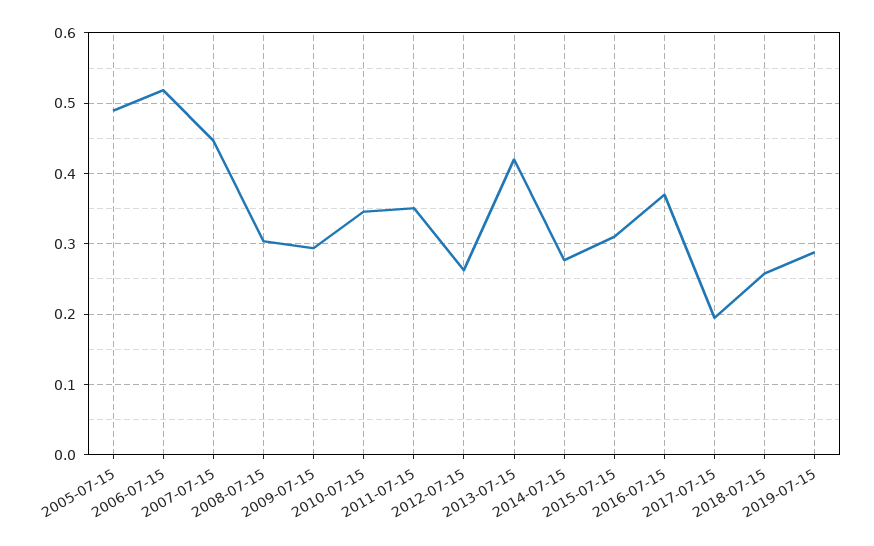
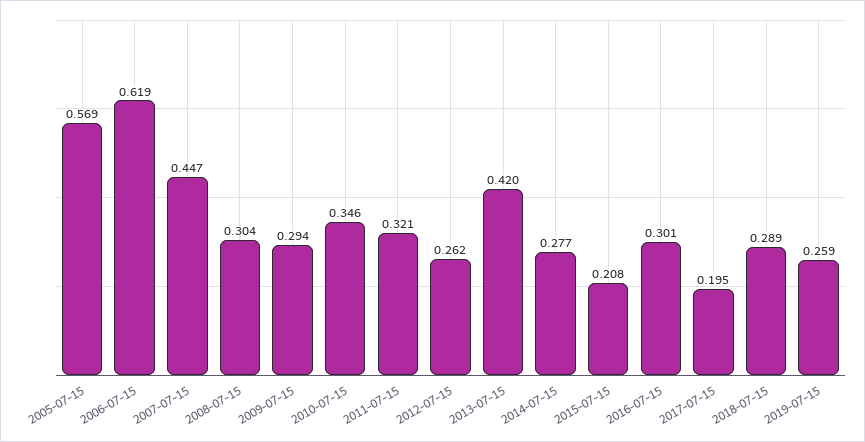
2005-07-15: 0.49 -> 0.569
2006-07-15: 0.52 -> 0.619
2011-07-15: 0.35 -> 0.321
2015-07-15: 0.31 -> 0.208
2016-07-15: 0.37 -> 0.301
2018-07-15: 0.26 -> 0.289
2019-07-15: 0.29 -> 0.259

